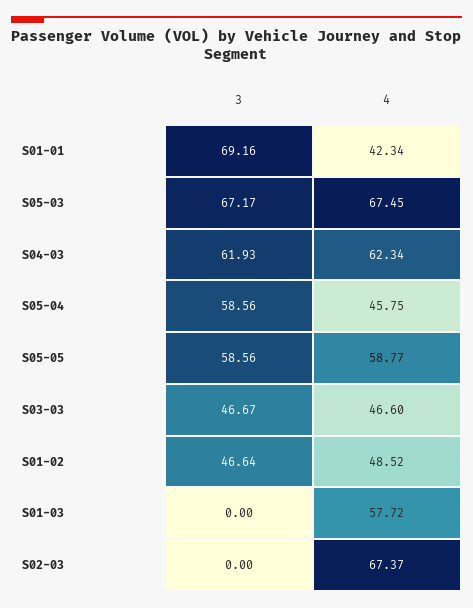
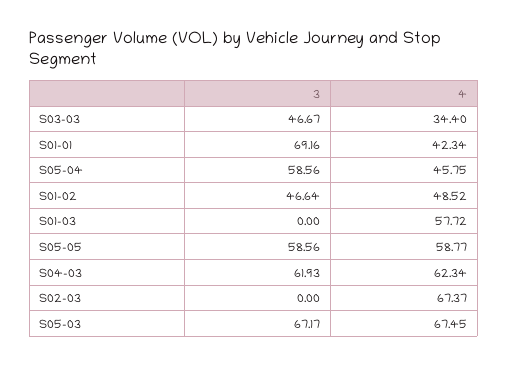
4, S03-03: 46.6 -> 34.4

